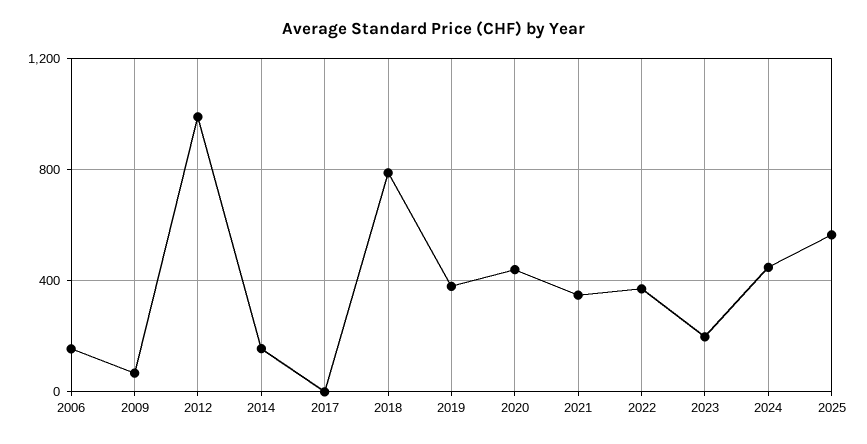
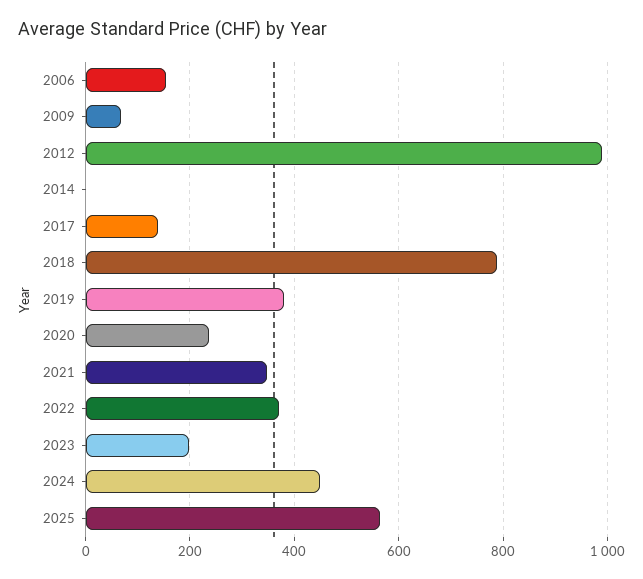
2014: 150 -> 0
2017: 0 -> 140
2020: 450 -> 240

